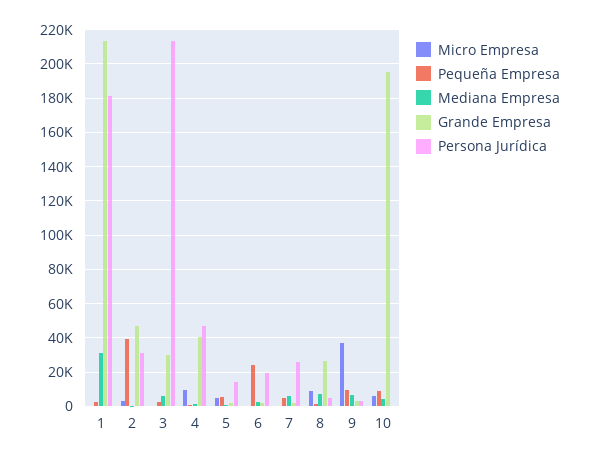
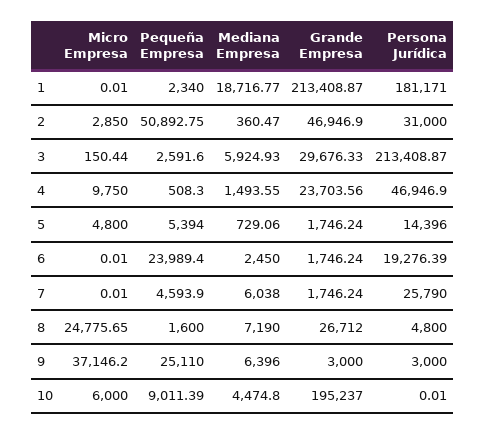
Mediana Empresa, 1: 30000 -> 18716.77
Pequeña Empresa, 2: 40000 -> 50892.75
Grande Empresa, 4: 40000 -> 23703.56
Micro Empresa, 8: 10000 -> 24775.65
Pequeña Empresa, 9: 10000 -> 25110

